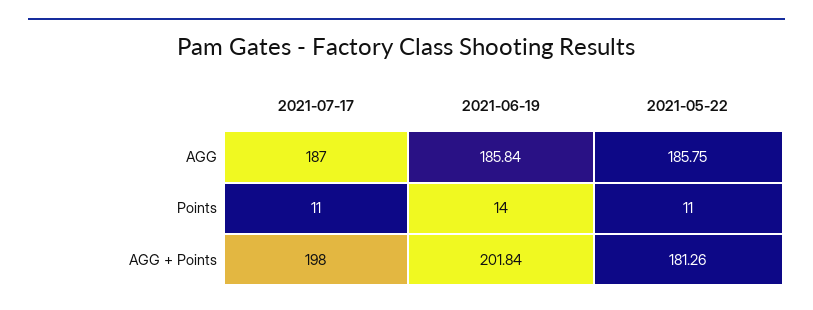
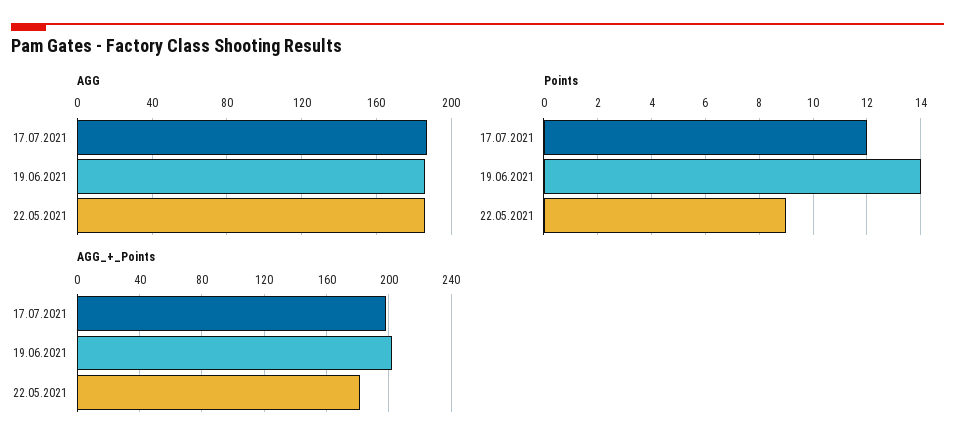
Points, 2021-07-17: 11 -> 12
Points, 2021-05-22: 11 -> 9

